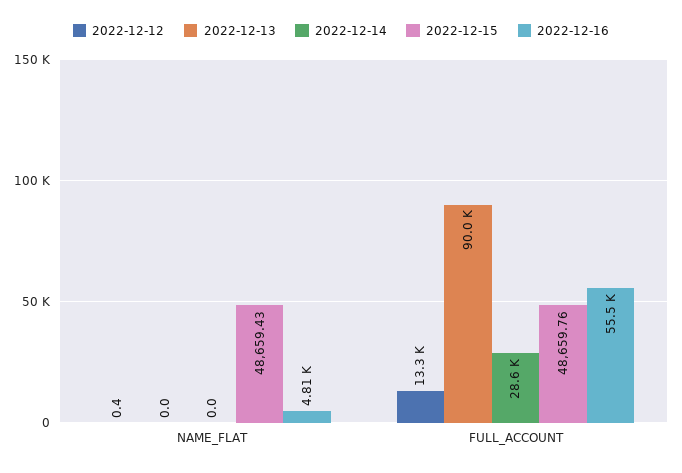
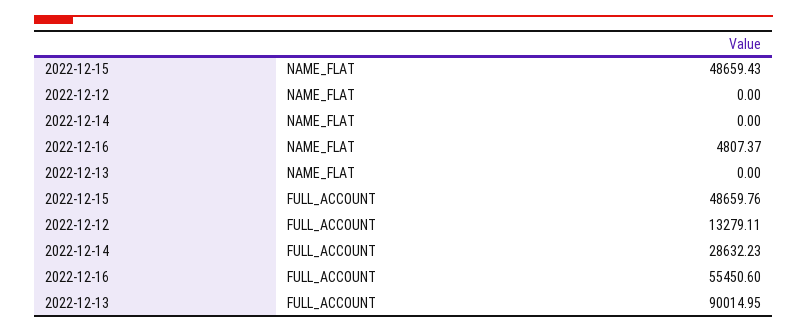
2022-12-12, NAME_FLAT: 0.4 -> 0

